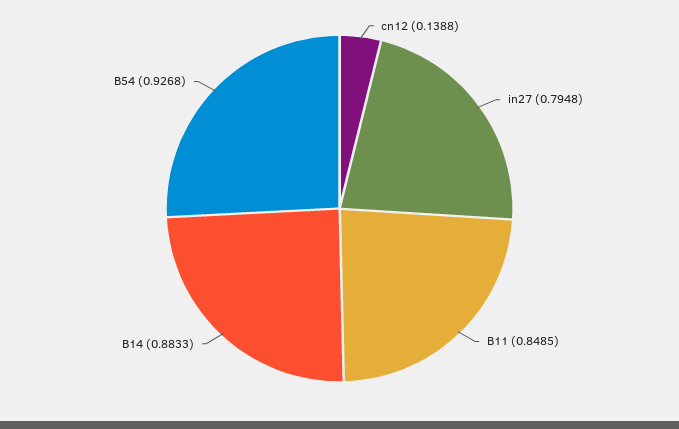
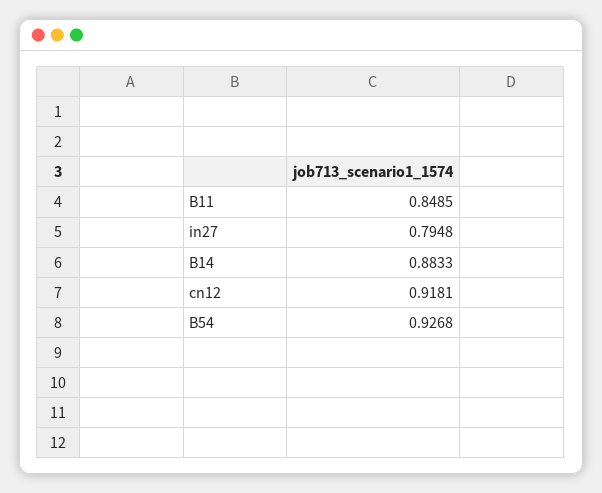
cn12: 0.1388 -> 0.9181

